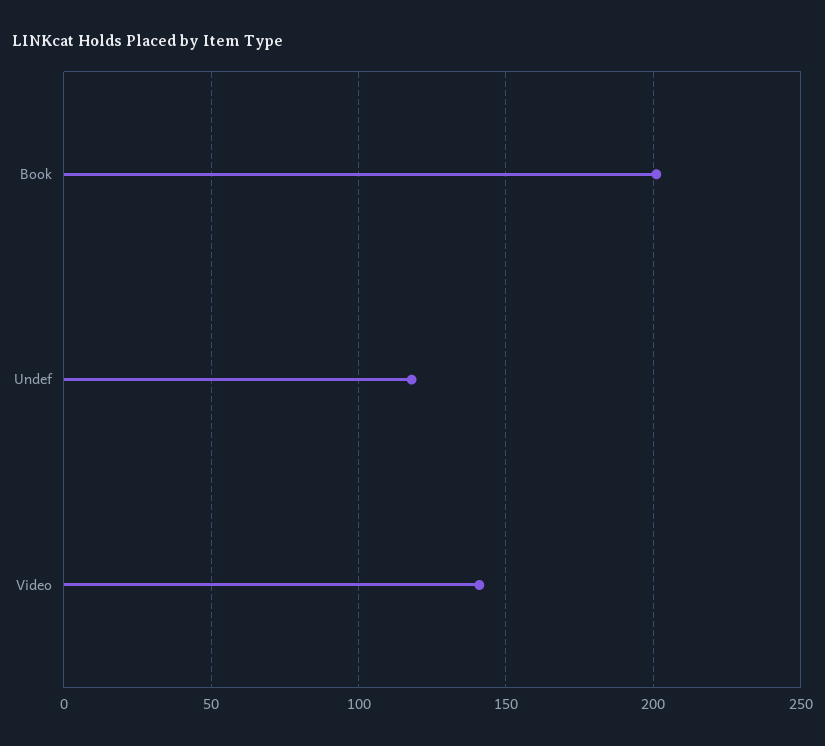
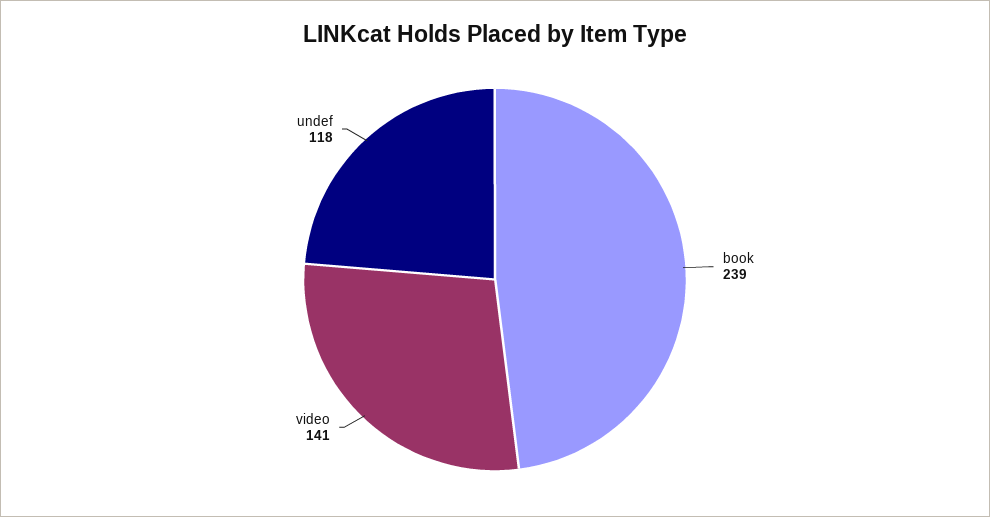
Book: 200 -> 239

